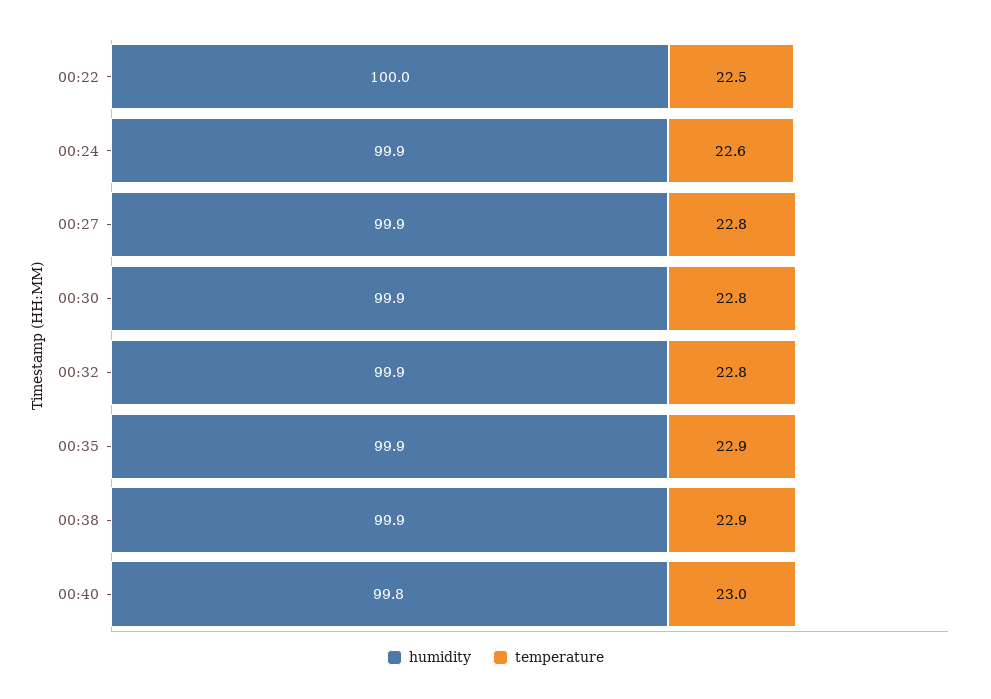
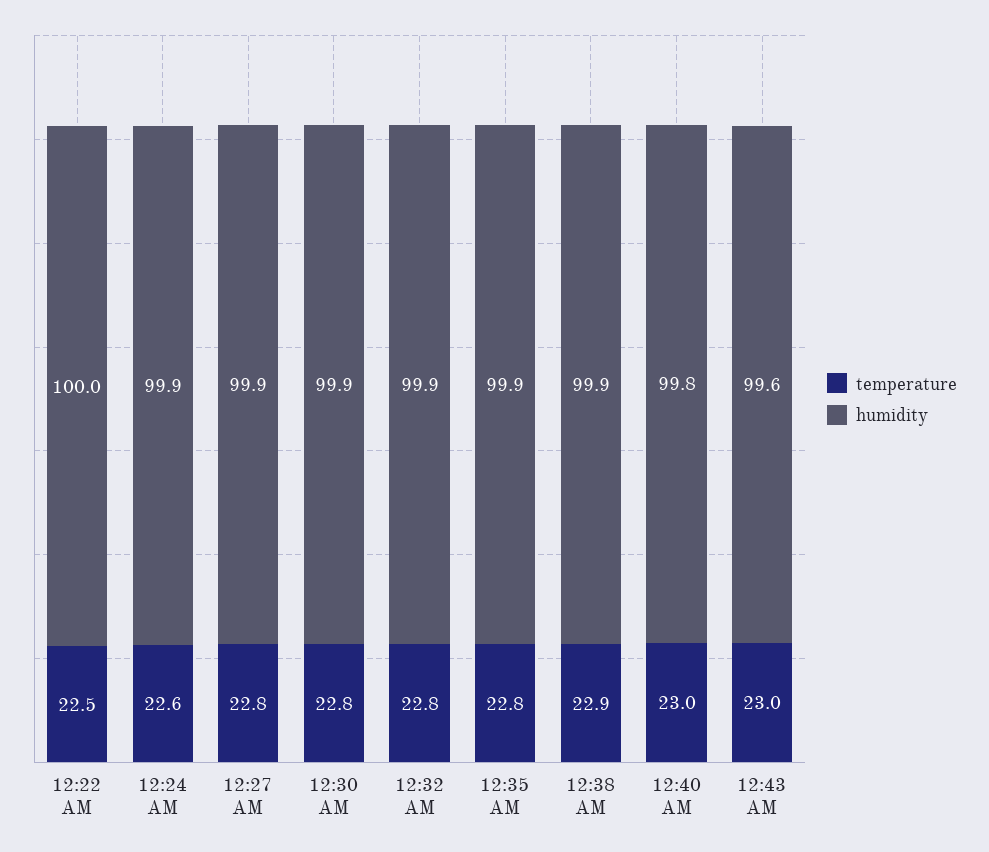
temperature, 00:35: 22.9 -> 22.8
temperature, 12:43 AM: none -> 23
humidity, 12:43 AM: none -> 99.6

